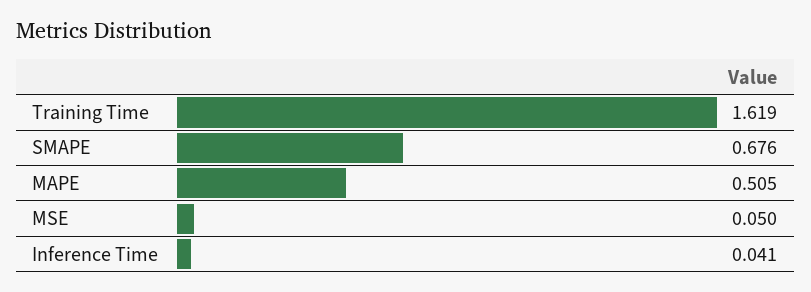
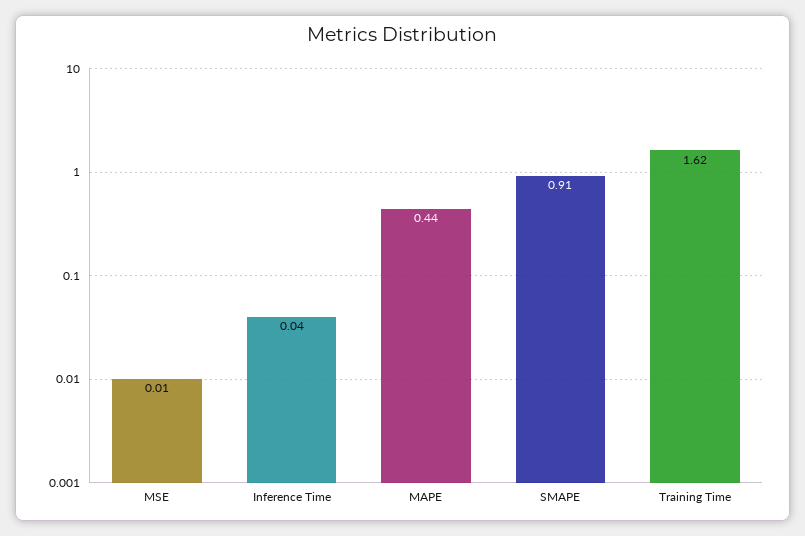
SMAPE: 0.676 -> 0.91
MAPE: 0.505 -> 0.44
MSE: 0.05 -> 0.01

